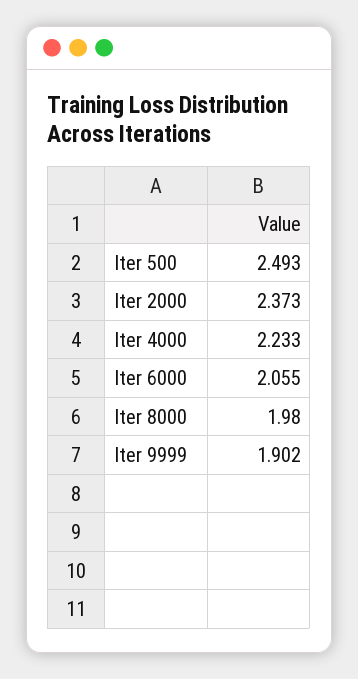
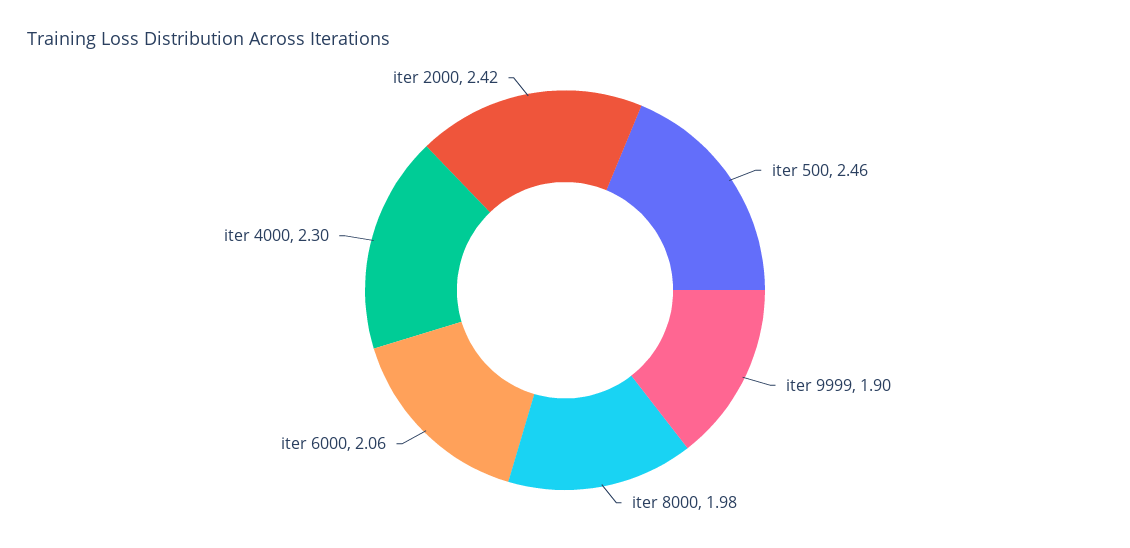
Iter 500: 2.493 -> 2.46
Iter 2000: 2.373 -> 2.42
Iter 4000: 2.233 -> 2.3

